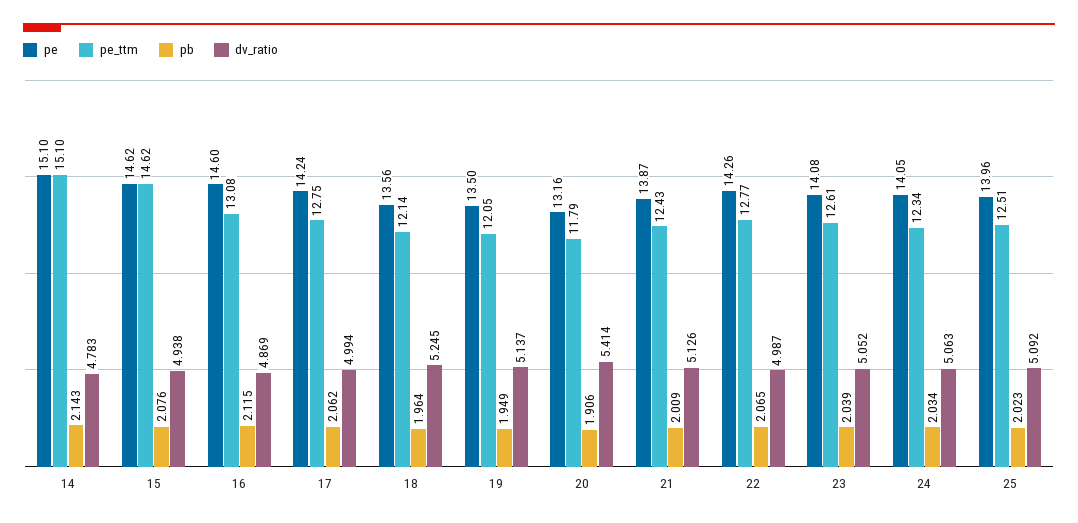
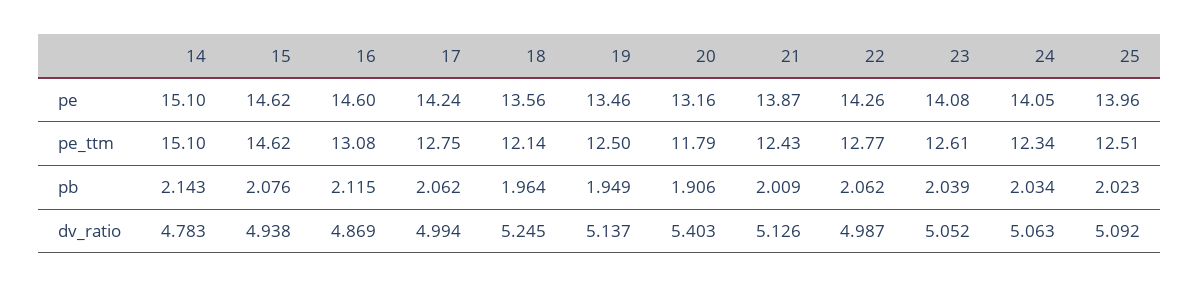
pe, 19: 13.5 -> 13.46
pe_ttm, 19: 12.05 -> 12.5
dv_ratio, 20: 5.414 -> 5.403
pb, 22: 2.065 -> 2.062

